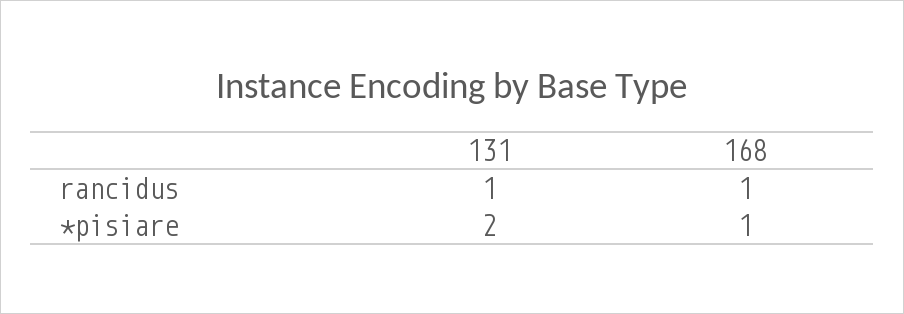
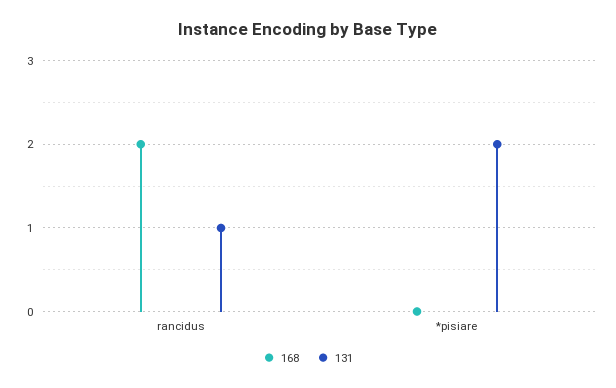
168, rancidus: 1 -> 2
168, *pisiare: 1 -> 0

